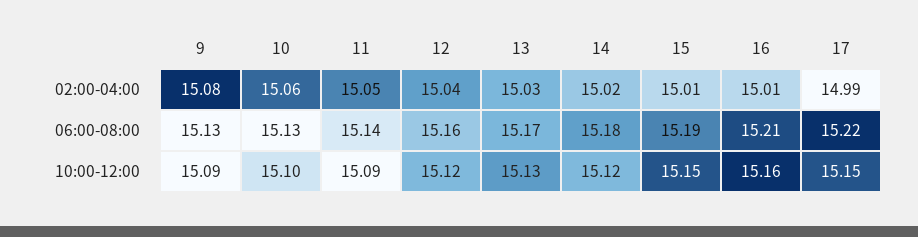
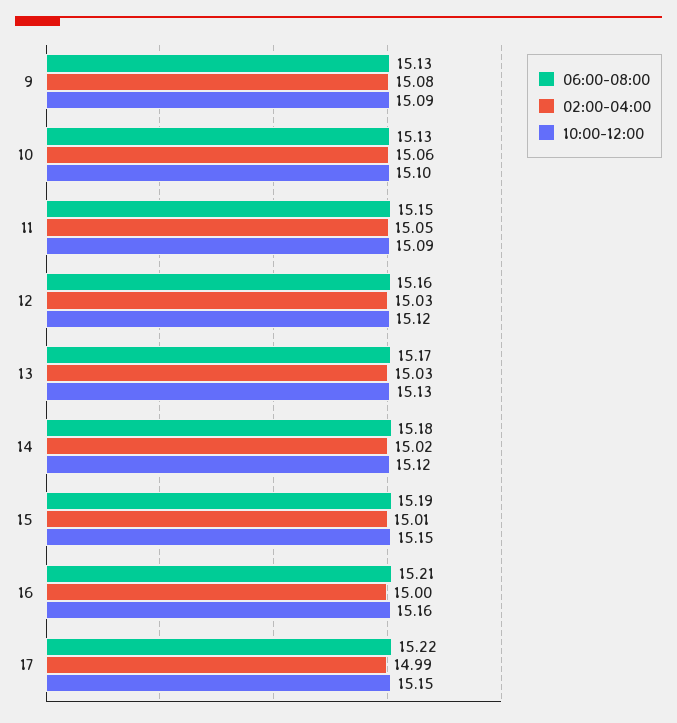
02:00-04:00, 12: 15.04 -> 15.03
02:00-04:00, 16: 15.01 -> 15
06:00-08:00, 11: 15.14 -> 15.15

